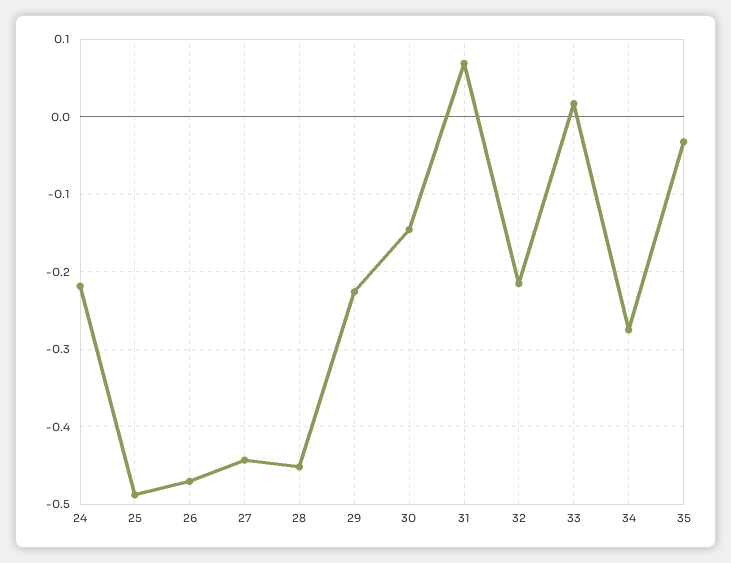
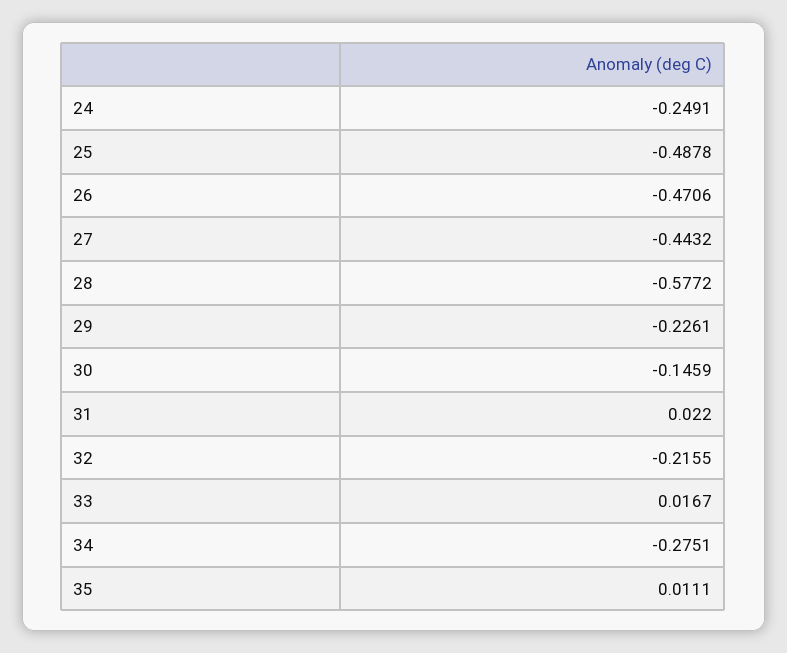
24: -0.22 -> -0.2491
28: -0.45 -> -0.5772
31: 0.07 -> 0.022
35: -0.03 -> 0.0111

